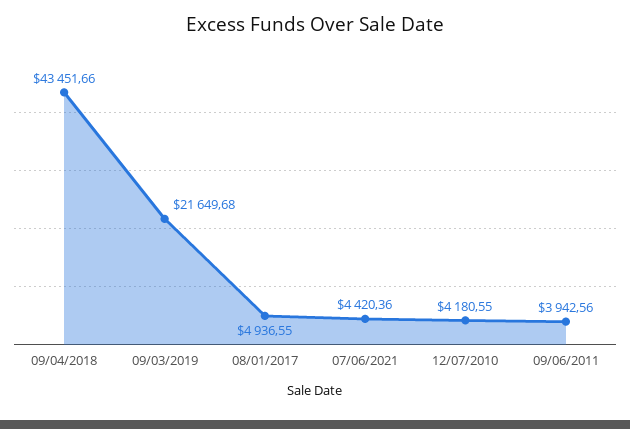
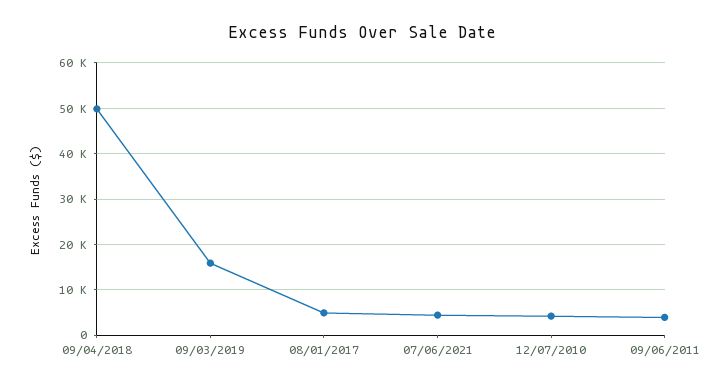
09/04/2018: 43451.66 -> 50000
09/03/2019: 21649.68 -> 16000

